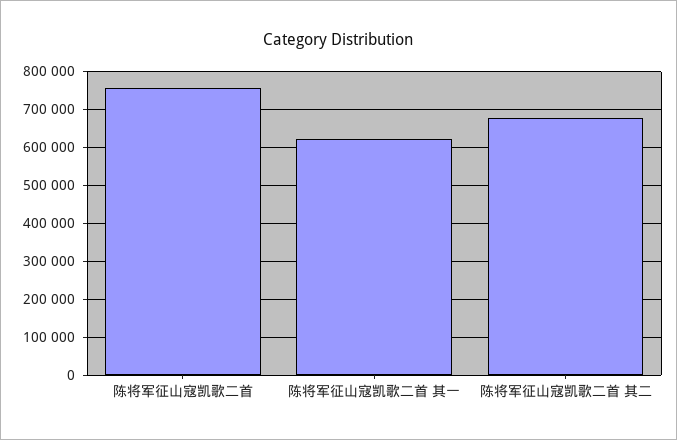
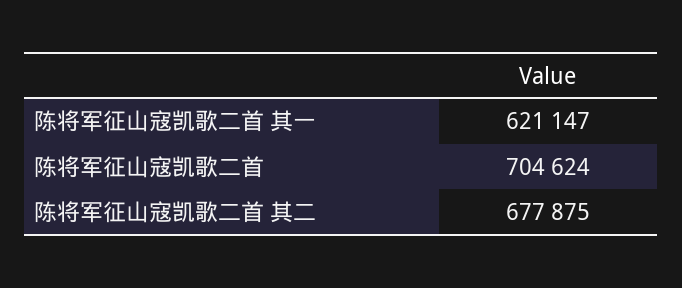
陈将军征山寇凯歌二首: 760000 -> 704624

